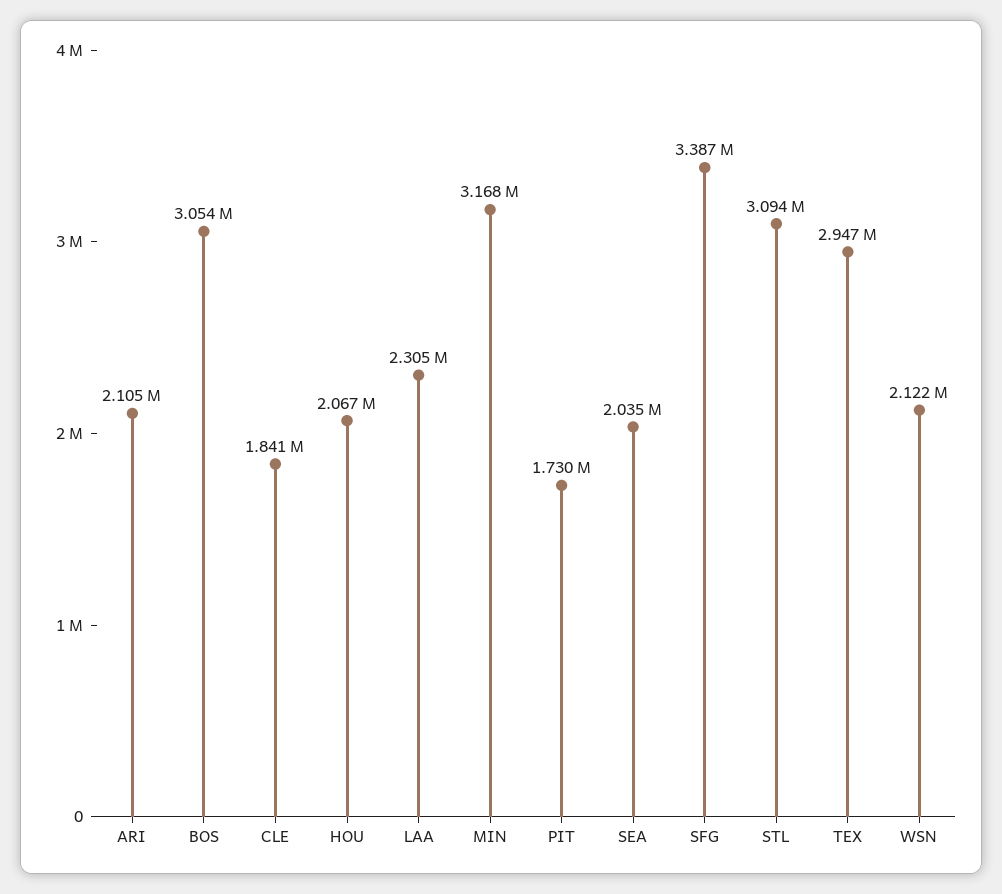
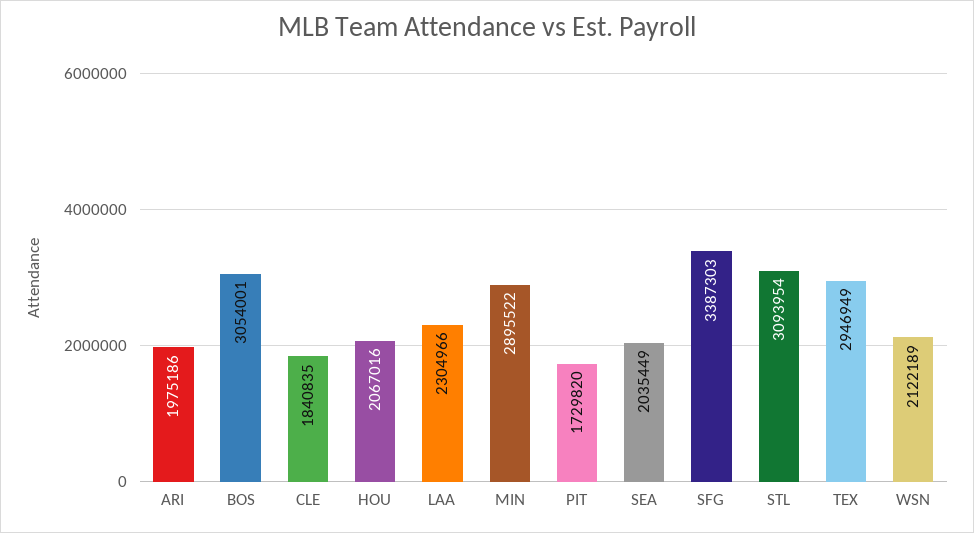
ARI: 2105000 -> 1975186
MIN: 3168000 -> 2895522

